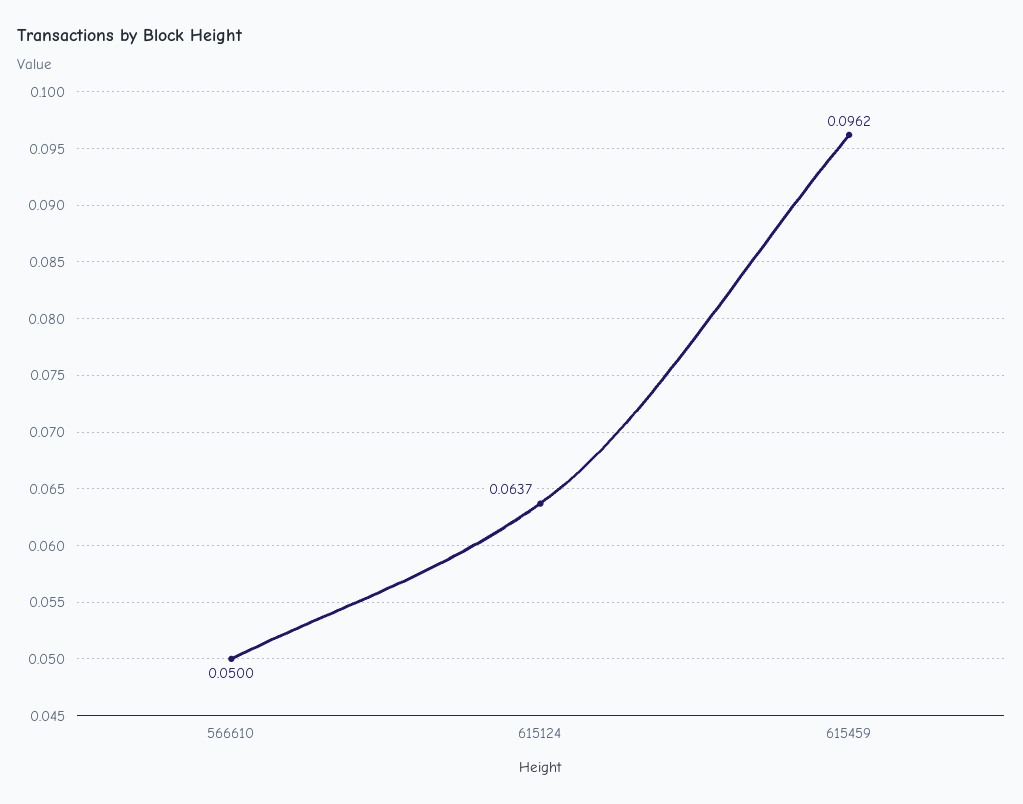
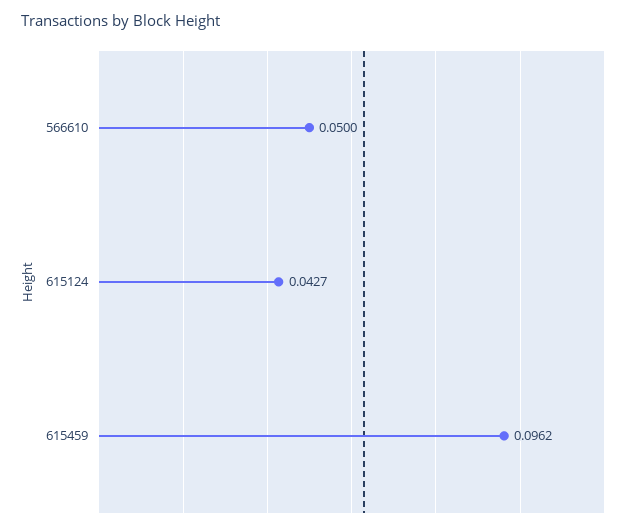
615124: 0.0637 -> 0.0427

